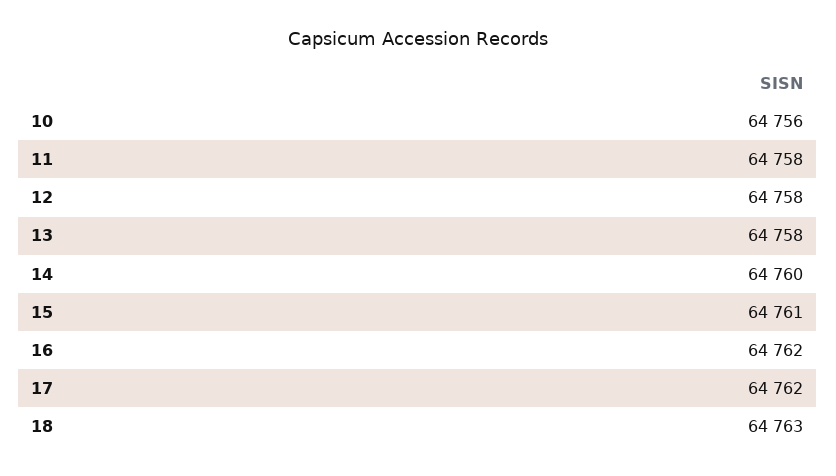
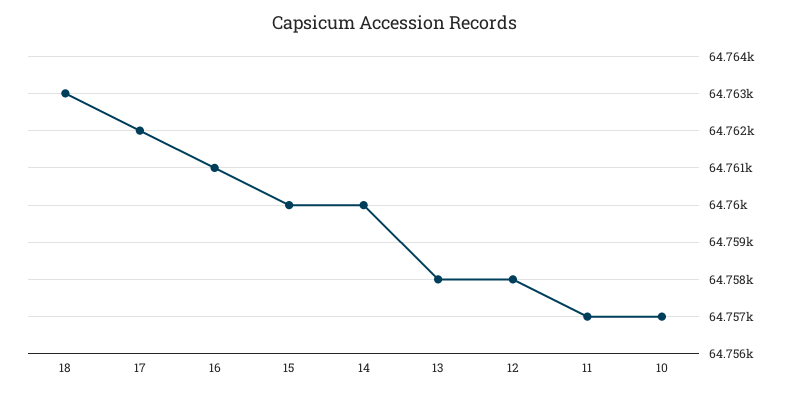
10: 64756 -> 64757
11: 64758 -> 64757
15: 64761 -> 64760
16: 64762 -> 64761

